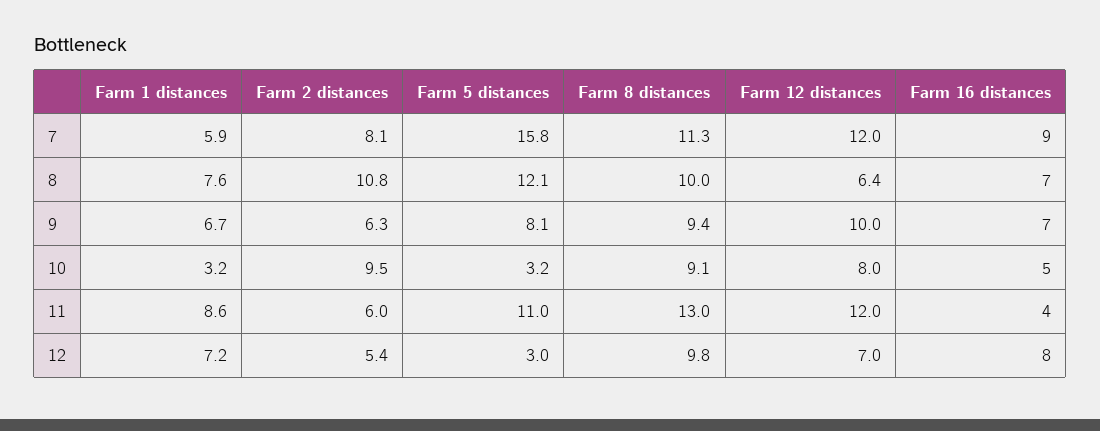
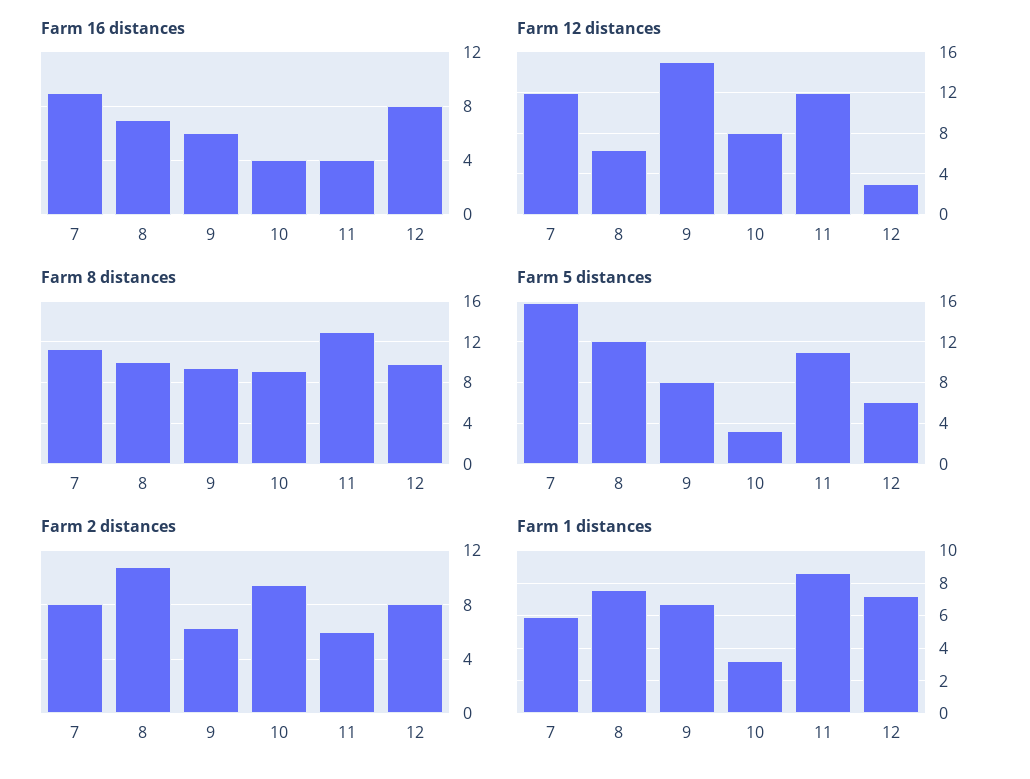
Farm 12 distances, 9: 10 -> 15
Farm 16 distances, 9: 7 -> 6
Farm 16 distances, 10: 5 -> 4
Farm 2 distances, 12: 5.4 -> 8
Farm 5 distances, 12: 3 -> 6
Farm 12 distances, 12: 7 -> 3

